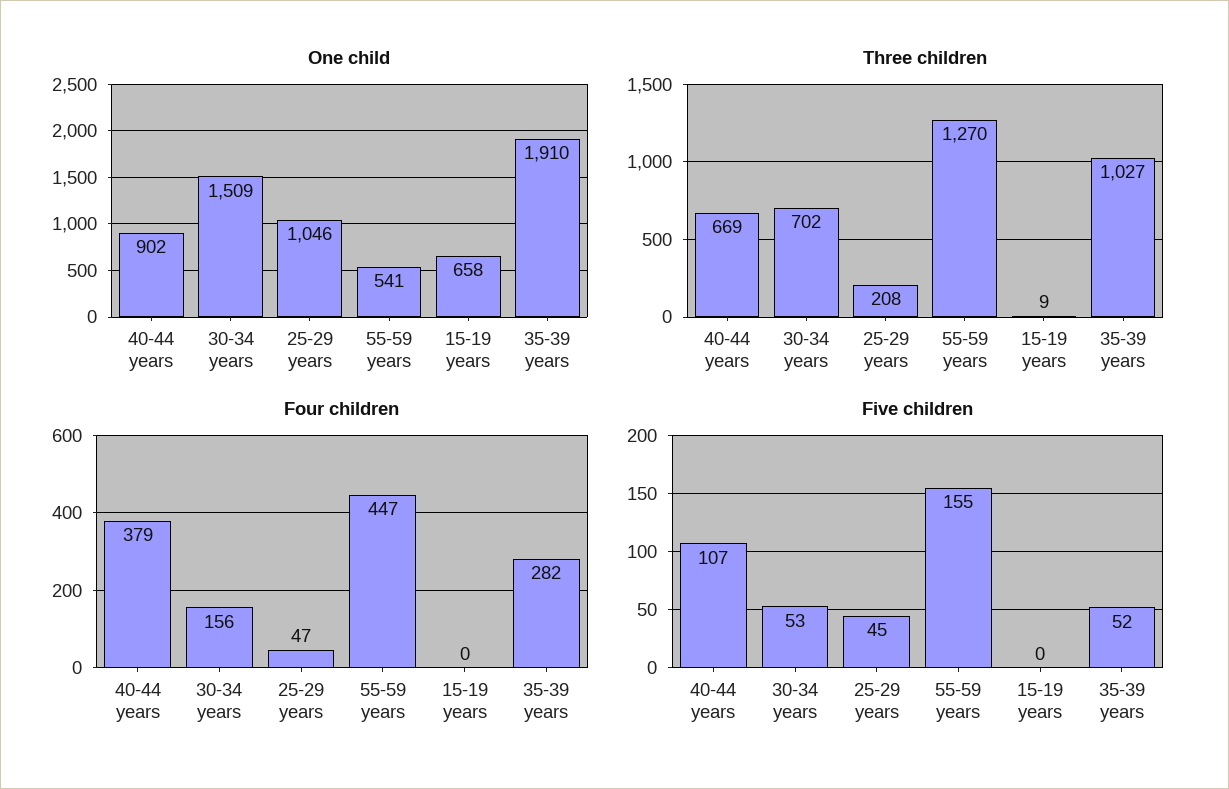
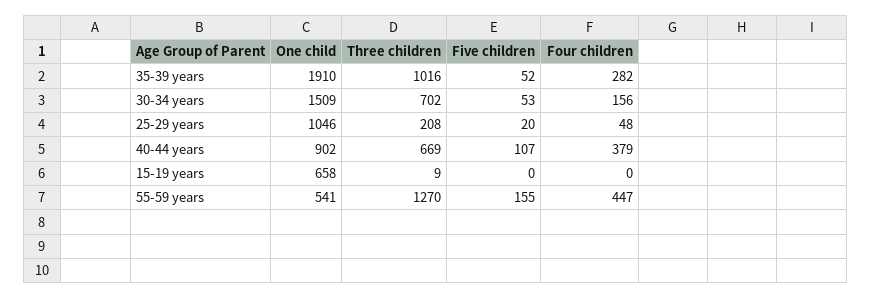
Three children, 35-39 years: 1027 -> 1016
Four children, 25-29 years: 47 -> 48
Five children, 25-29 years: 45 -> 20

